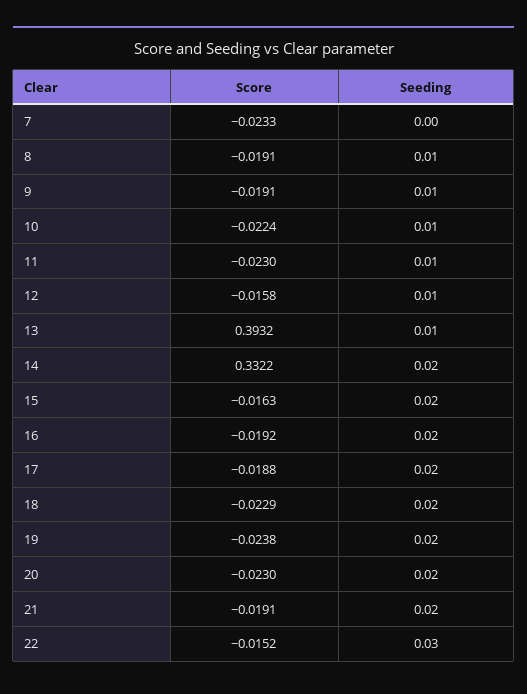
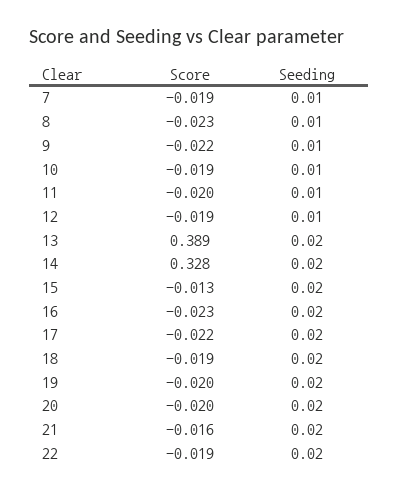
Score, 7: -0.0233 -> -0.019
Seeding, 7: 0 -> 0.01
Score, 8: -0.0191 -> -0.023
Score, 9: -0.0191 -> -0.022
Score, 10: -0.0224 -> -0.019
Score, 11: -0.023 -> -0.02
Score, 12: -0.0158 -> -0.019
Score, 13: 0.3932 -> 0.389
Seeding, 13: 0.01 -> 0.02
Score, 14: 0.3322 -> 0.328
Score, 15: -0.0163 -> -0.013
Score, 16: -0.0192 -> -0.023
Score, 17: -0.0188 -> -0.022
Score, 18: -0.0229 -> -0.019
Score, 19: -0.0238 -> -0.02
Score, 20: -0.023 -> -0.02
Score, 21: -0.0191 -> -0.016
Score, 22: -0.0152 -> -0.019
Seeding, 22: 0.03 -> 0.02

